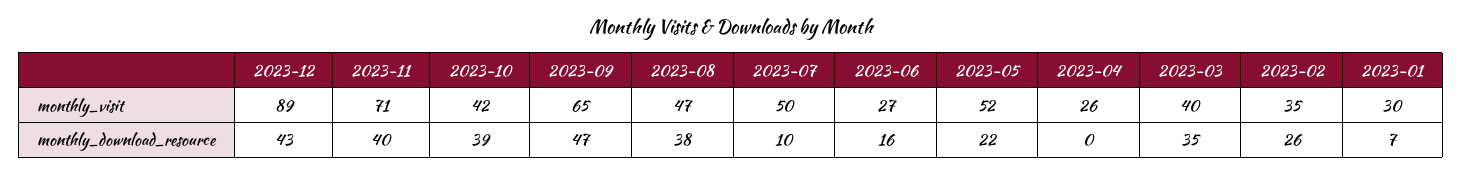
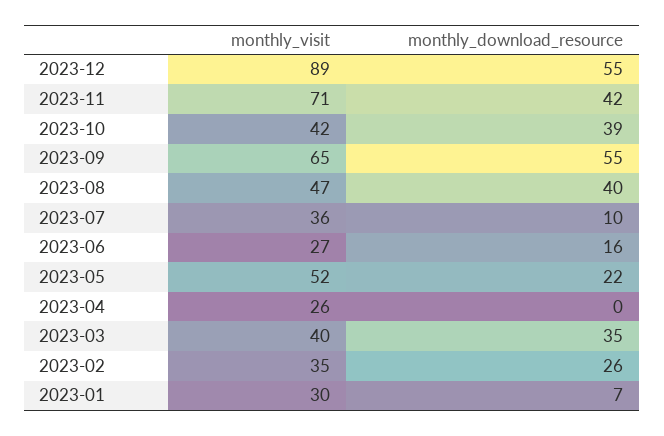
2023-07, monthly_visit: 50 -> 36
2023-12, monthly_download_resource: 43 -> 55
2023-11, monthly_download_resource: 40 -> 42
2023-09, monthly_download_resource: 47 -> 55
2023-08, monthly_download_resource: 38 -> 40

